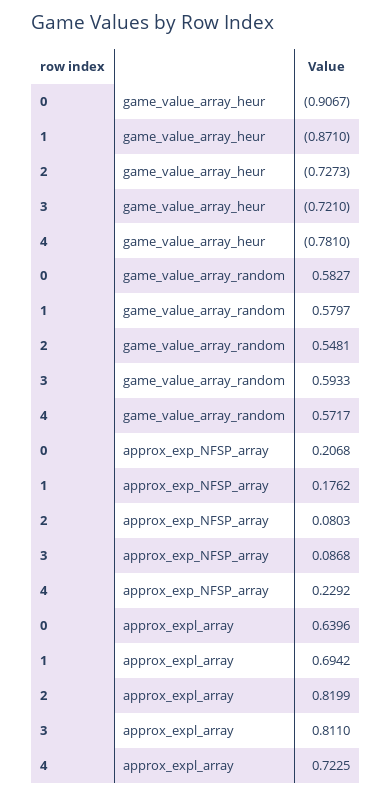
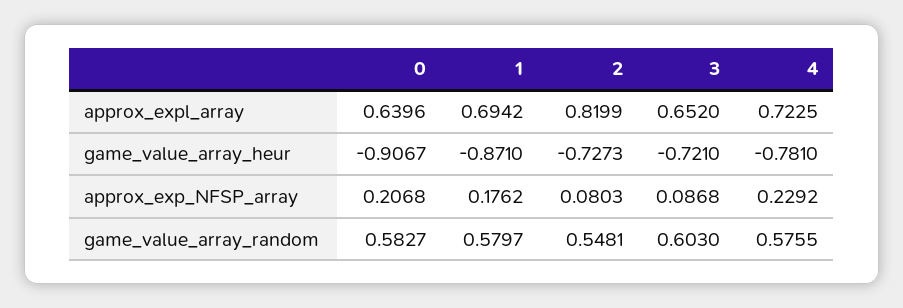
3, game_value_array_random: 0.5933 -> 0.603
4, game_value_array_random: 0.5717 -> 0.5755
3, approx_expl_array: 0.811 -> 0.652

